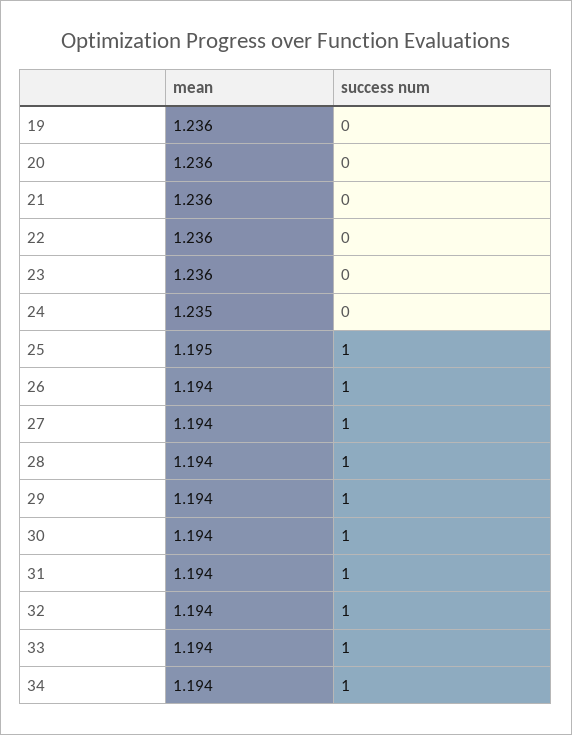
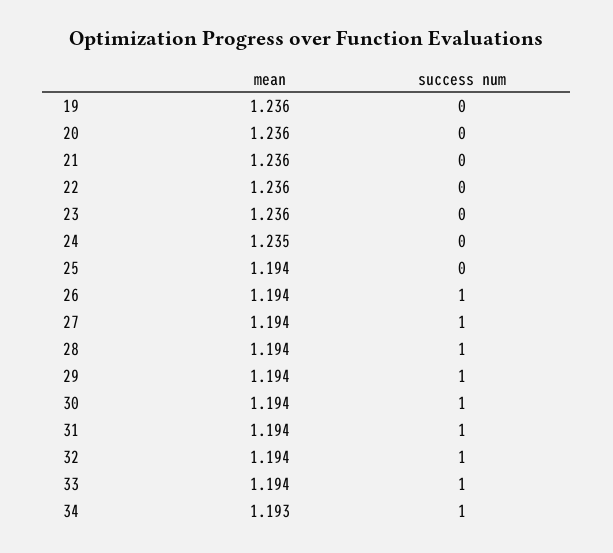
mean, 25: 1.195 -> 1.194
success num, 25: 1 -> 0
mean, 34: 1.194 -> 1.193

